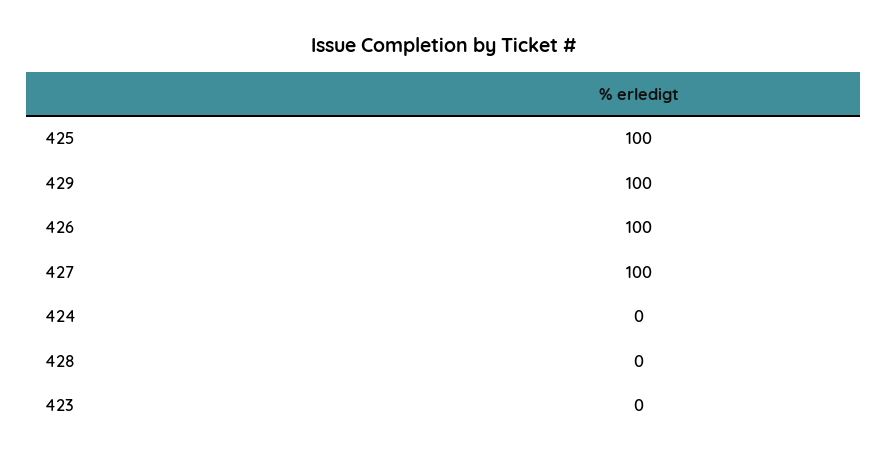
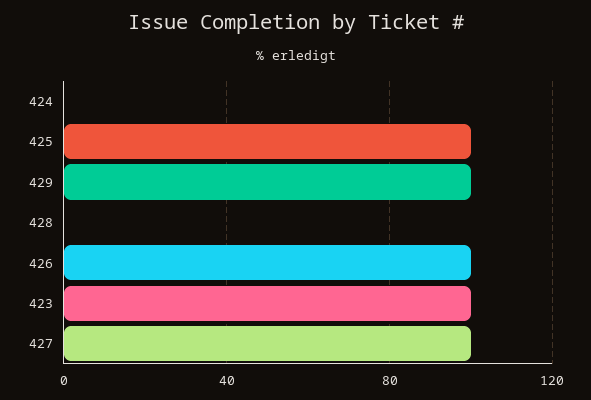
423: 0 -> 100

